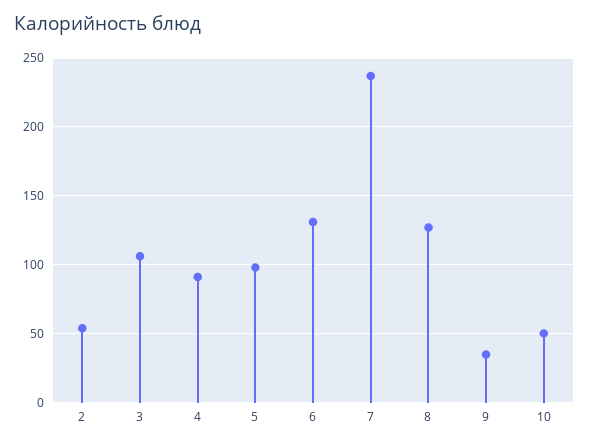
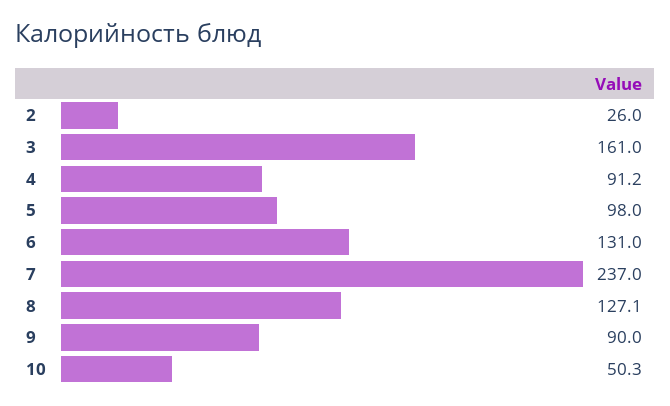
2: 55 -> 26
3: 105 -> 161
9: 35 -> 90

